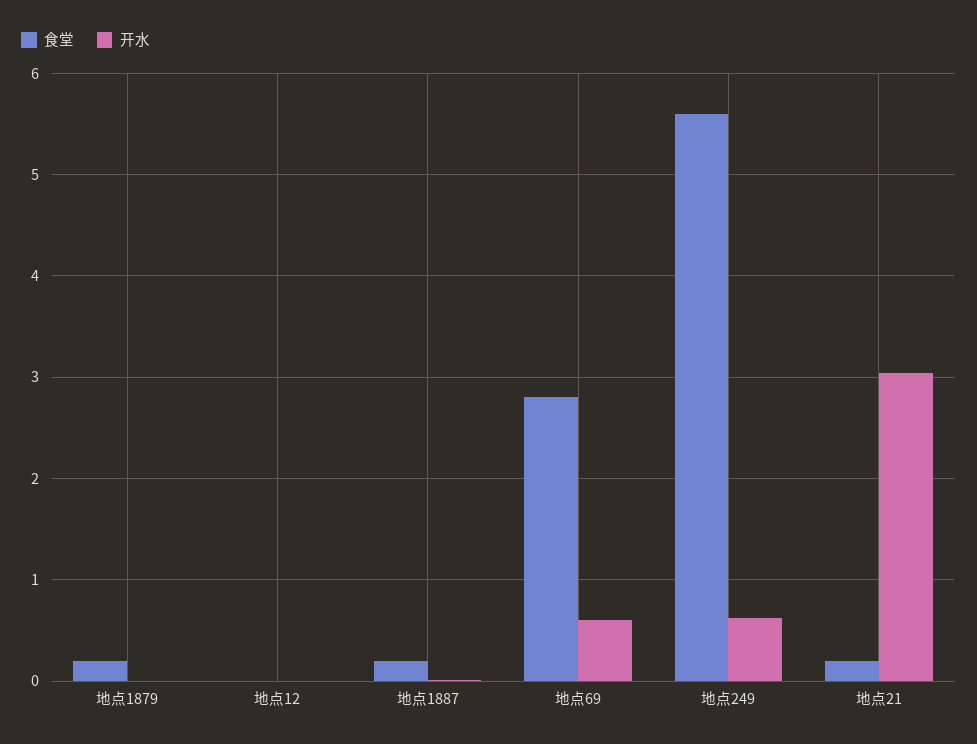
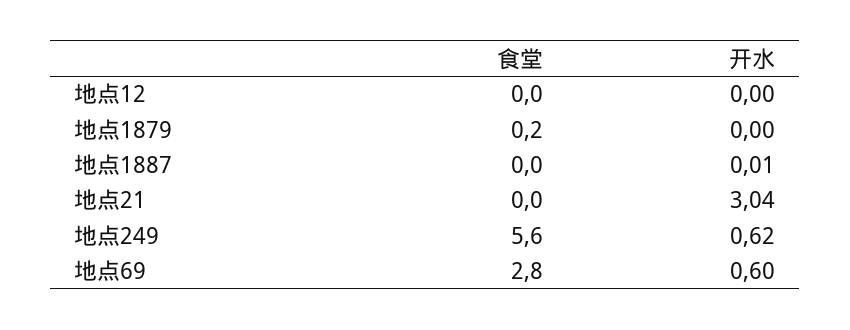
食堂, 地点1887: 0.2 -> 0
食堂, 地点21: 0.2 -> 0

